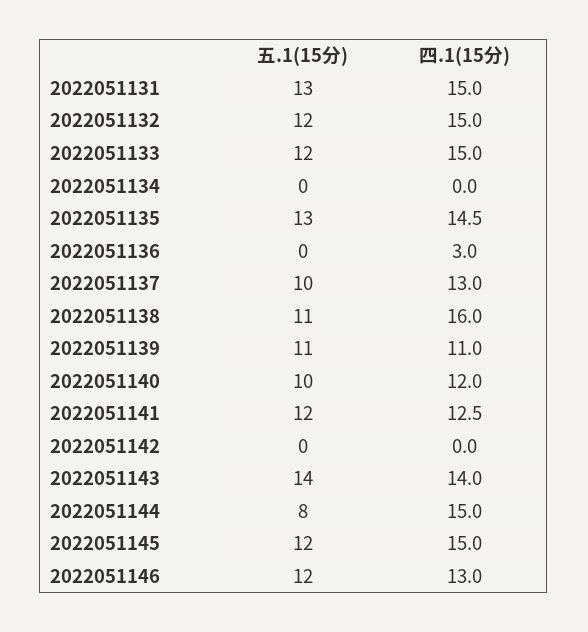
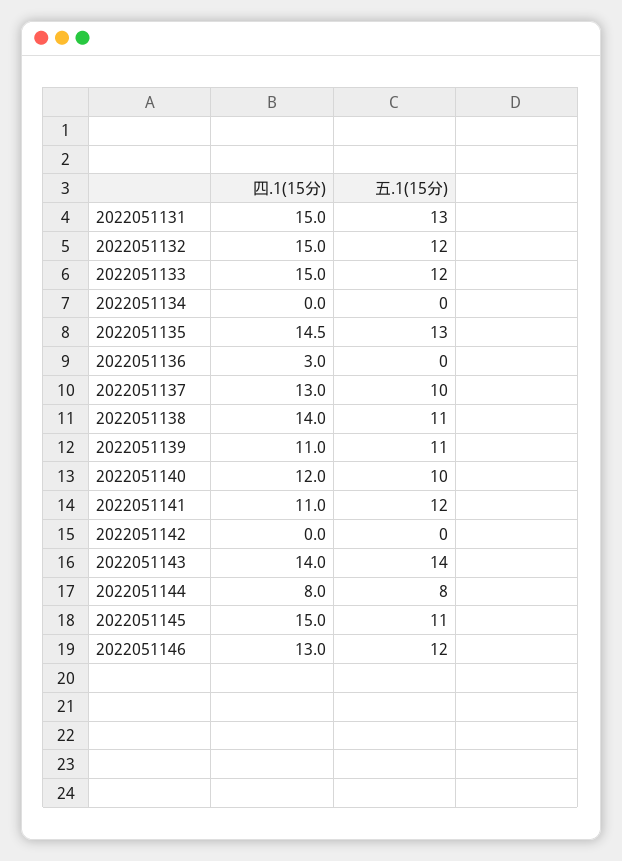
四.1(15分), 2022051138: 16 -> 14
四.1(15分), 2022051141: 12.5 -> 11
四.1(15分), 2022051144: 15 -> 8
五.1(15分), 2022051145: 12 -> 11

